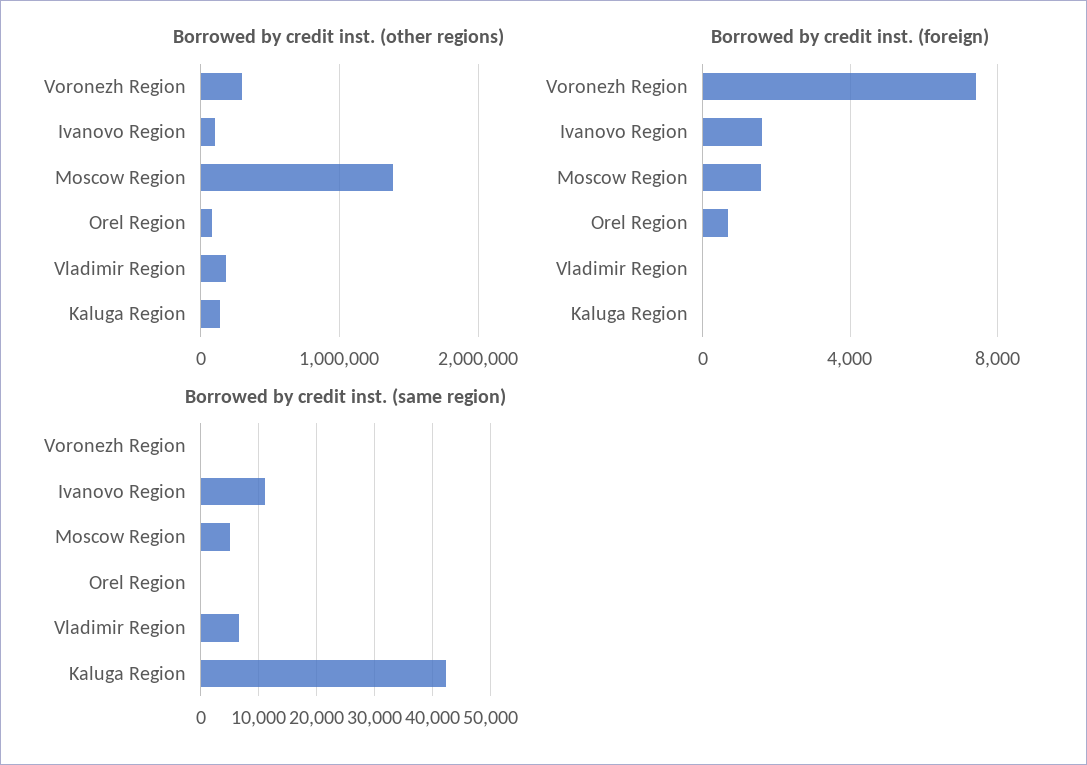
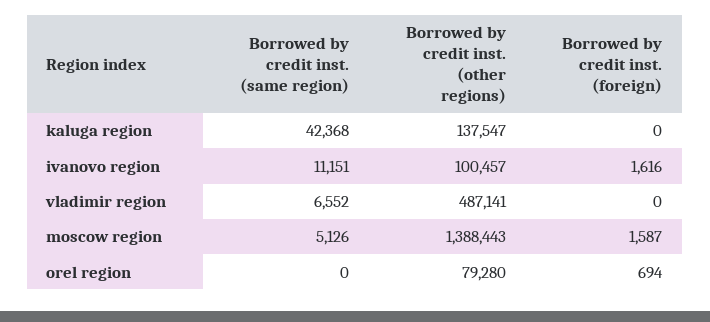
Borrowed by credit inst. (other regions), Voronezh Region: 300000 -> none
Borrowed by credit inst. (other regions), Vladimir Region: 200000 -> 487141
Borrowed by credit inst. (foreign), Voronezh Region: 7500 -> none
Borrowed by credit inst. (same region), Voronezh Region: 0 -> none

